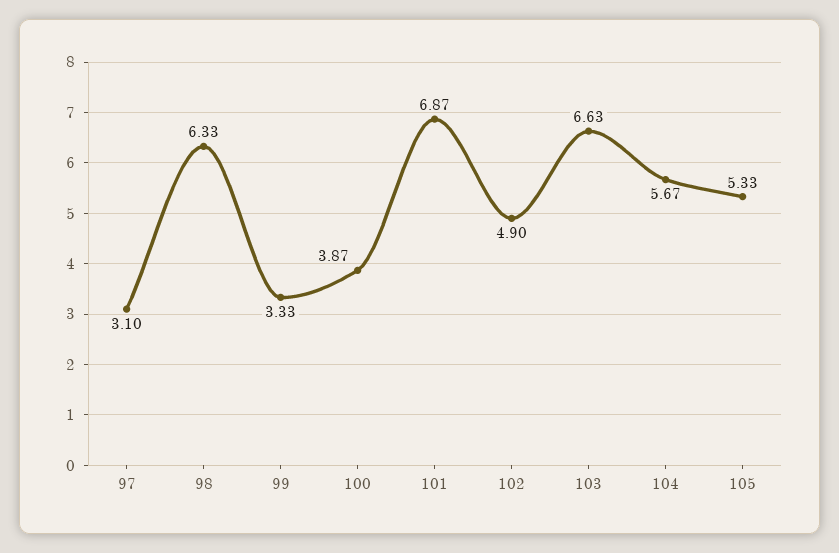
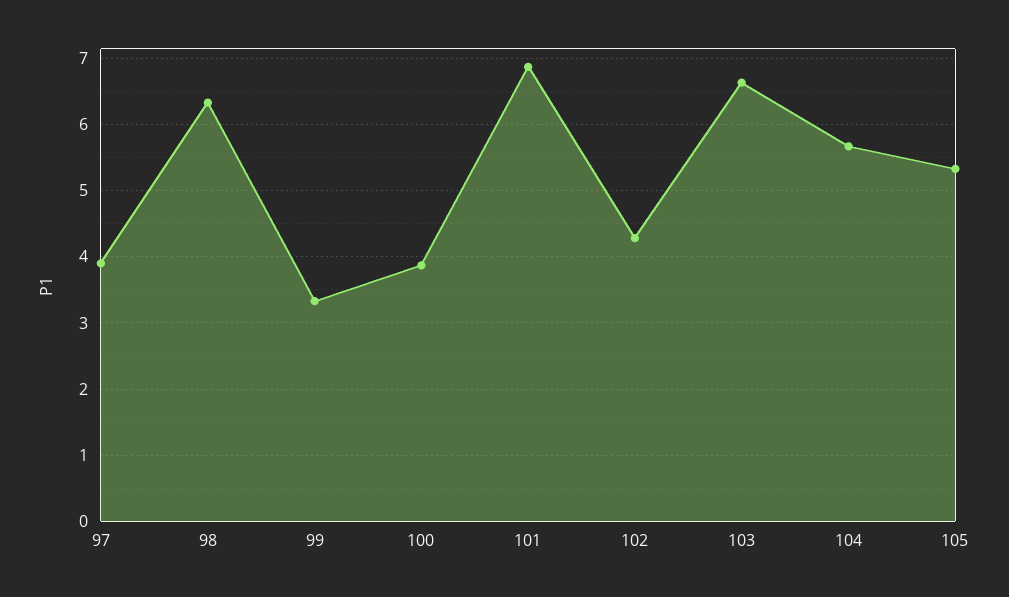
97: 3.1 -> 3.9
102: 4.9 -> 4.3

